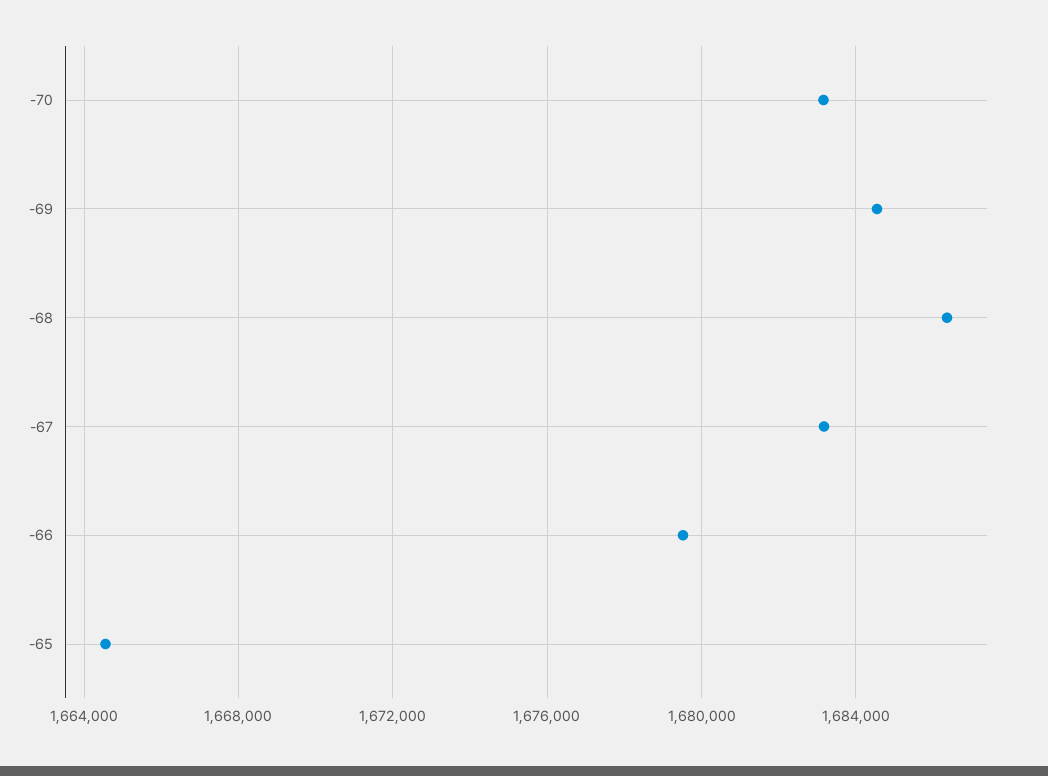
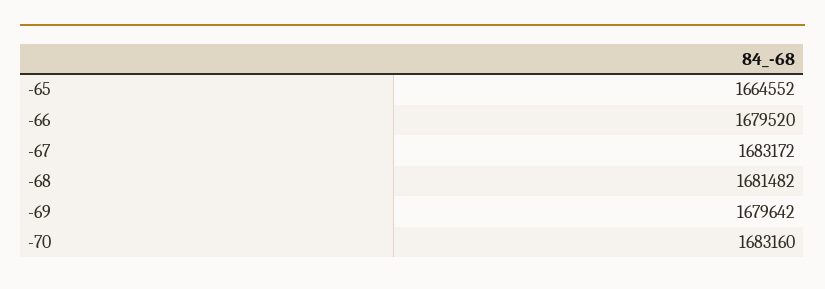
-69: 1684500 -> 1679642
-68: 1686500 -> 1681482

